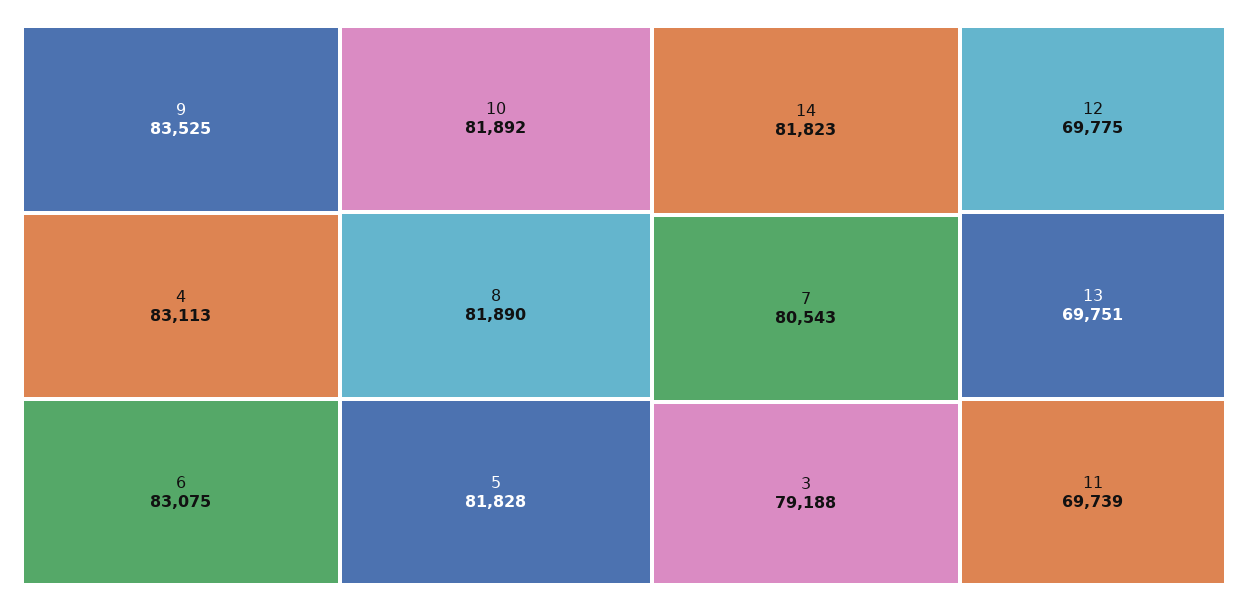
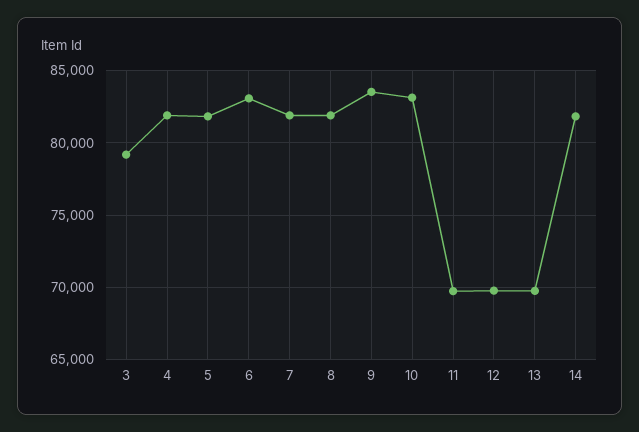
4: 83113 -> 82000
10: 81892 -> 83000
7: 80543 -> 82000

